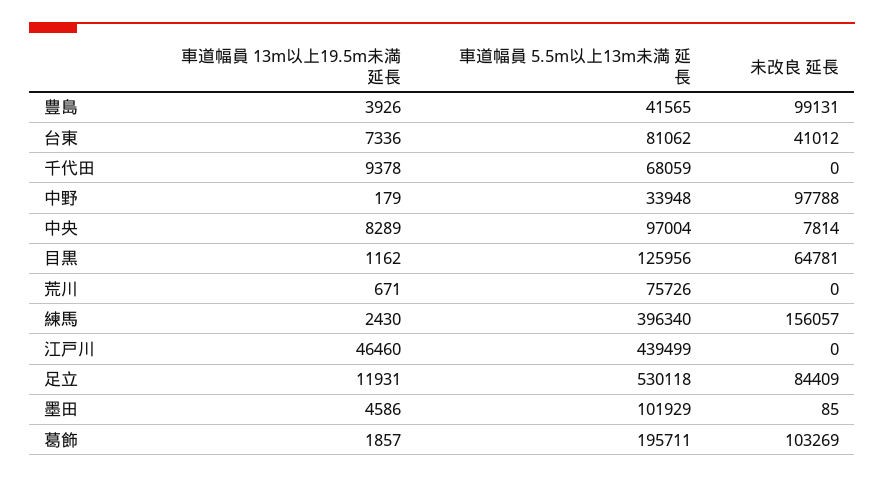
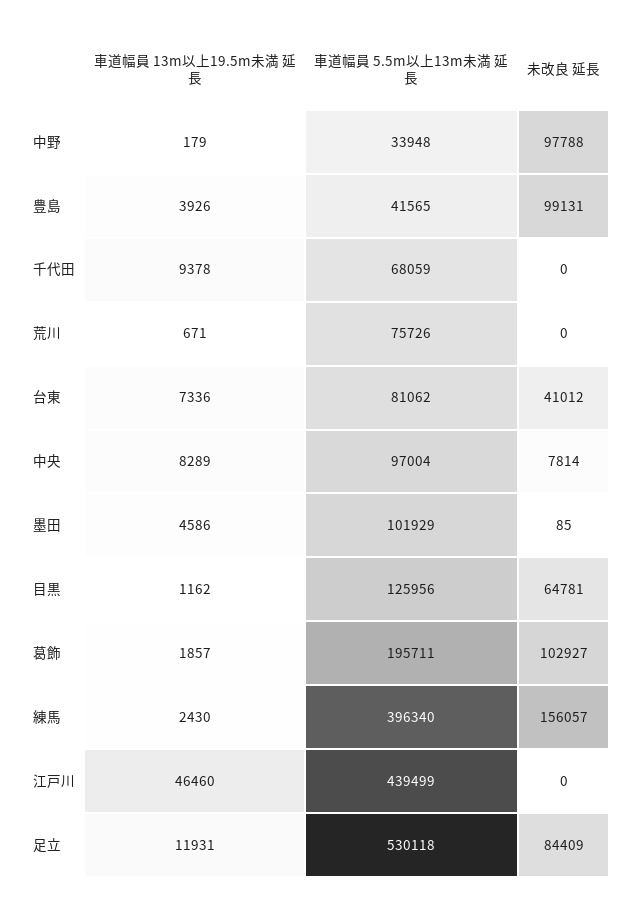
未改良 延長, 葛飾: 103269 -> 102927

